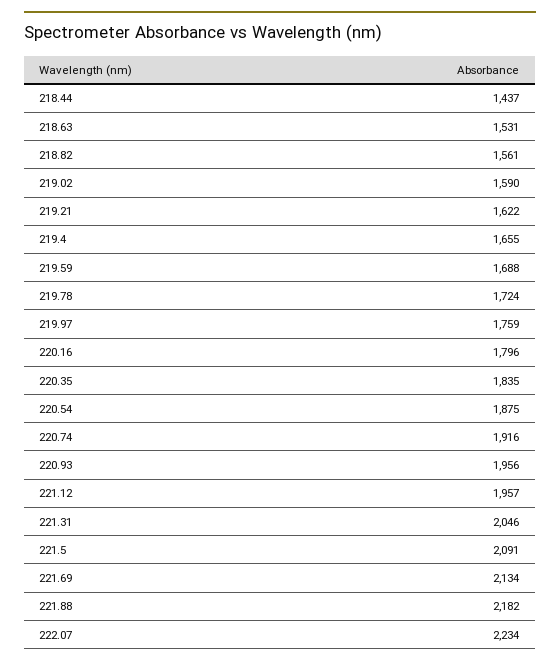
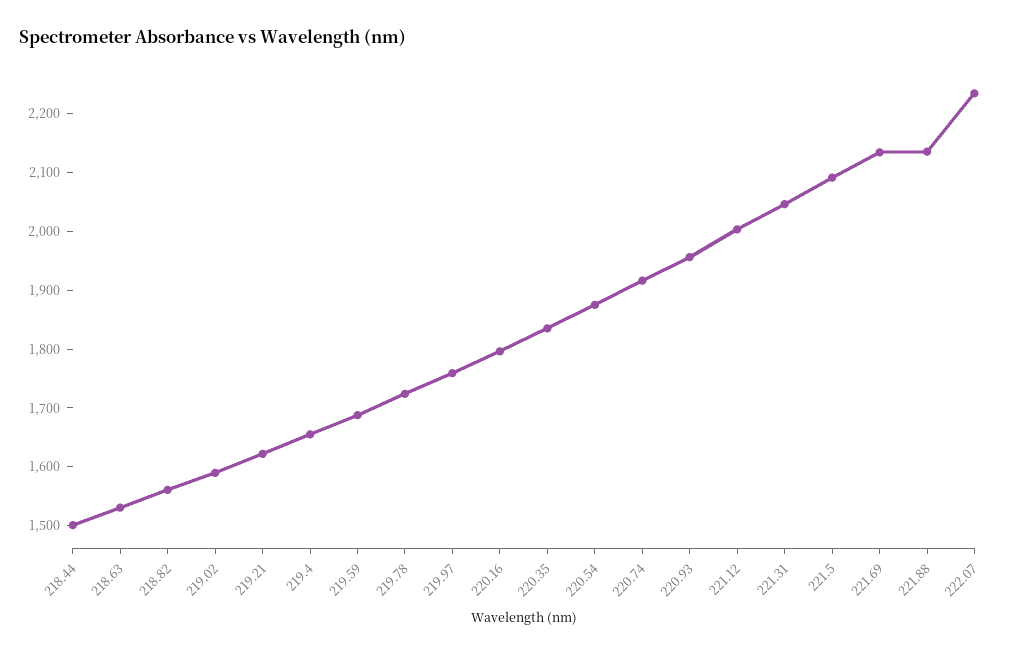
218.44: 1437 -> 1500
221.12: 1957 -> 2000
221.88: 2182 -> 2140

